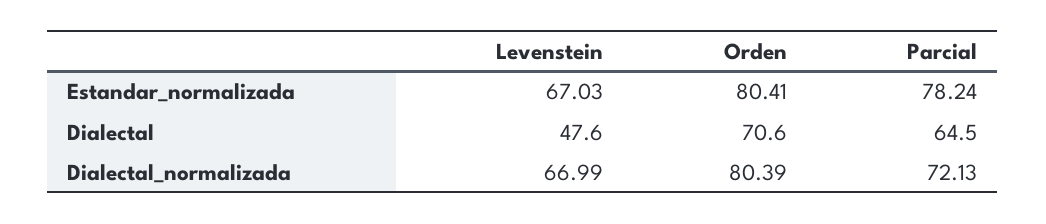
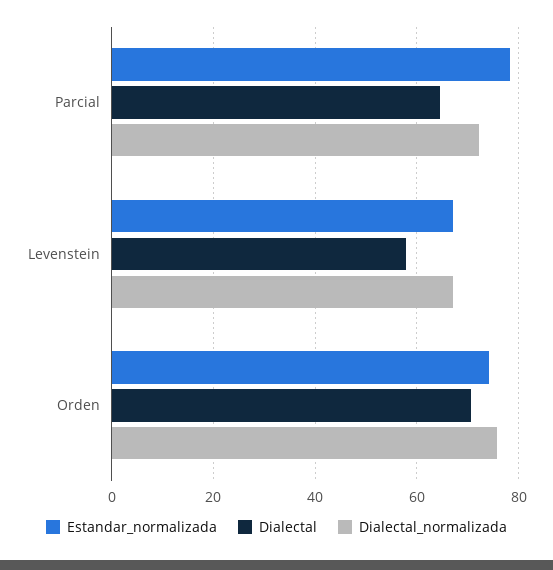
Estandar_normalizada, Orden: 80.41 -> 74
Dialectal, Levenstein: 47.6 -> 58
Dialectal_normalizada, Orden: 80.39 -> 76

